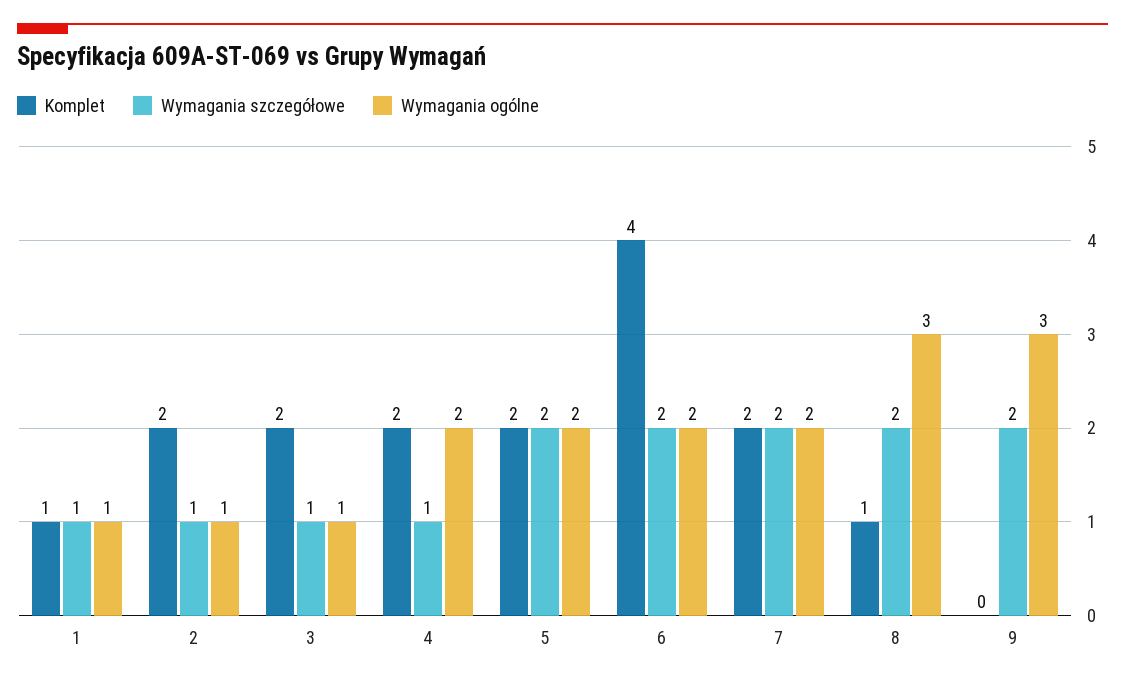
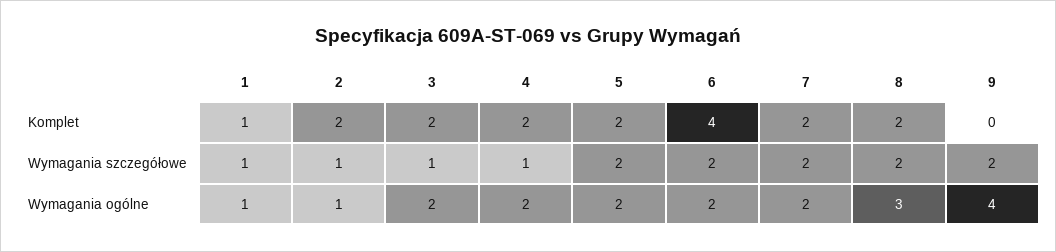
Wymagania ogólne, 3: 1 -> 2
Komplet, 8: 1 -> 2
Wymagania ogólne, 9: 3 -> 4

